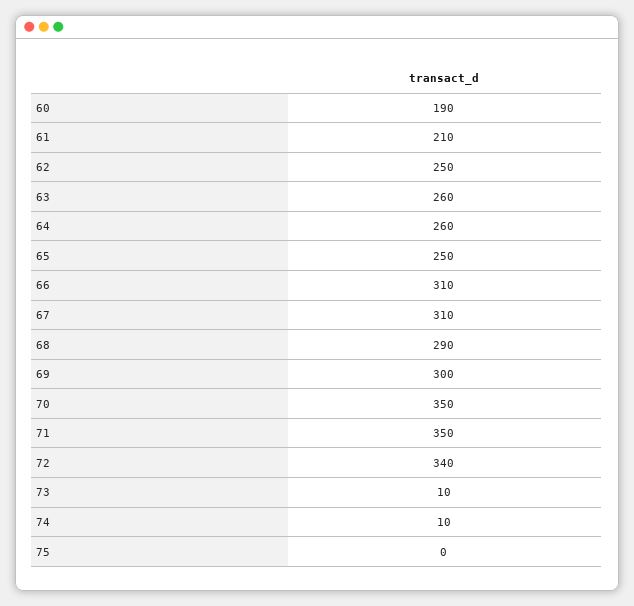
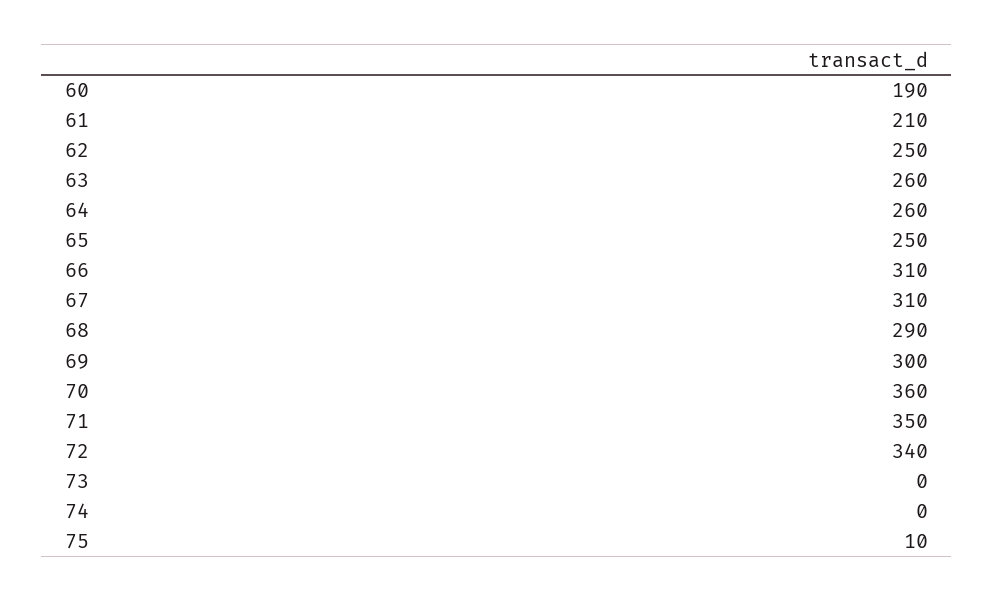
70: 350 -> 360
73: 10 -> 0
74: 10 -> 0
75: 0 -> 10

